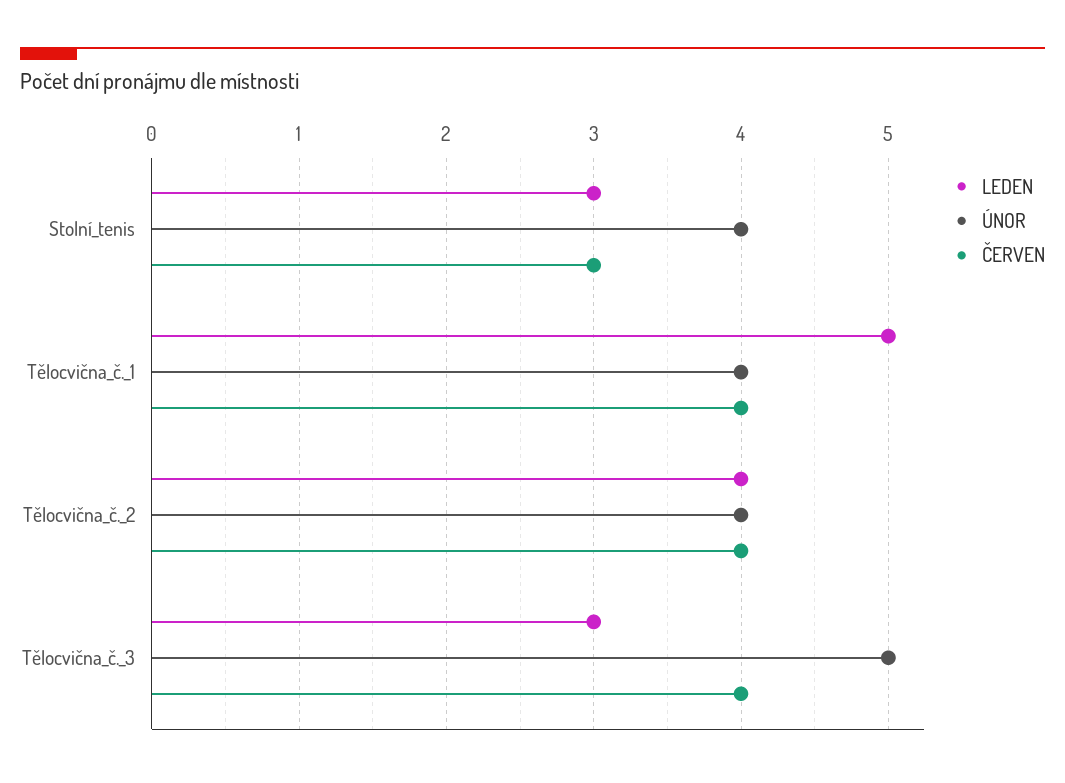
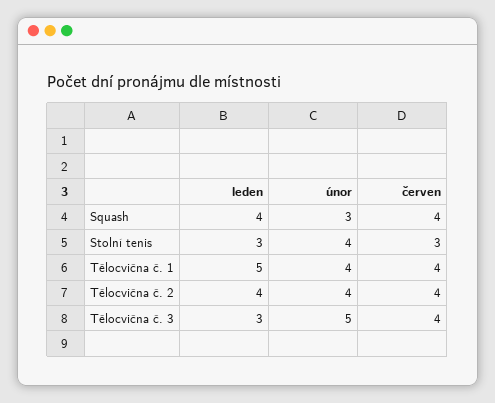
LEDEN, Squash: none -> 4
ÚNOR, Squash: none -> 3
ČERVEN, Squash: none -> 4

